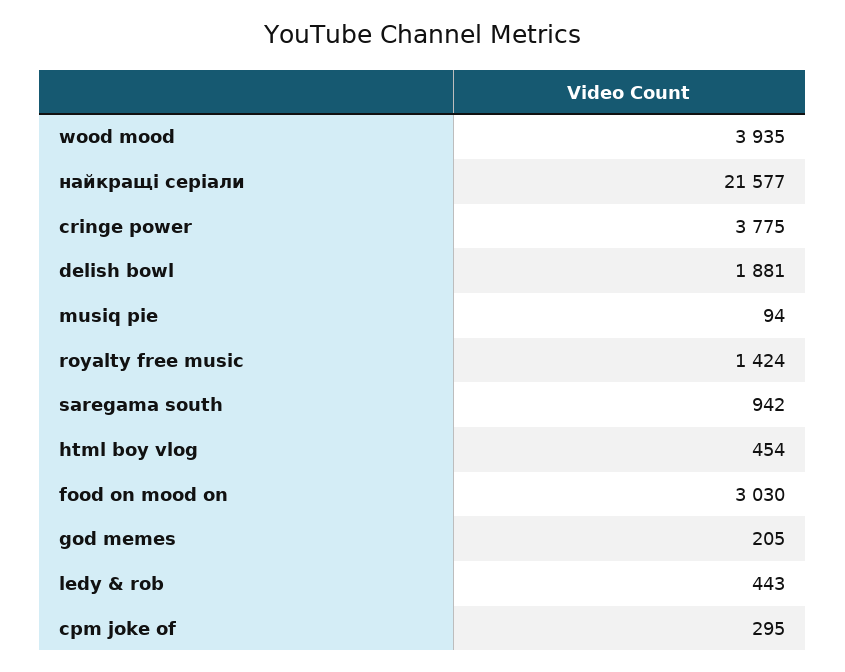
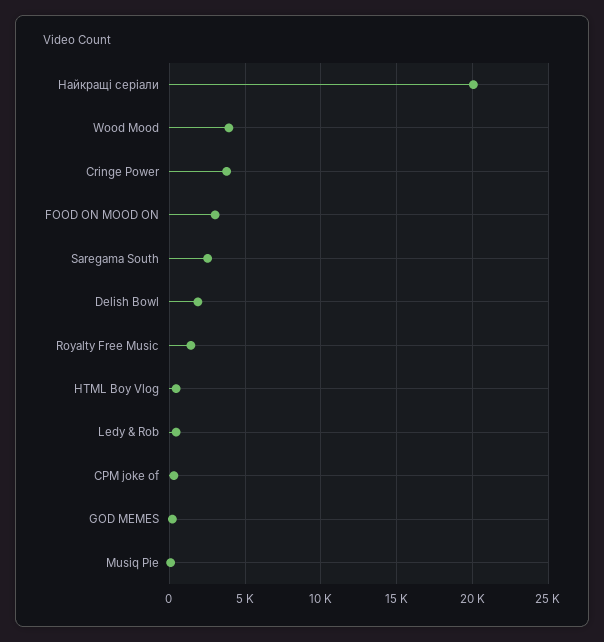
найкращі серіали: 21577 -> 20000
saregama south: 942 -> 2500

